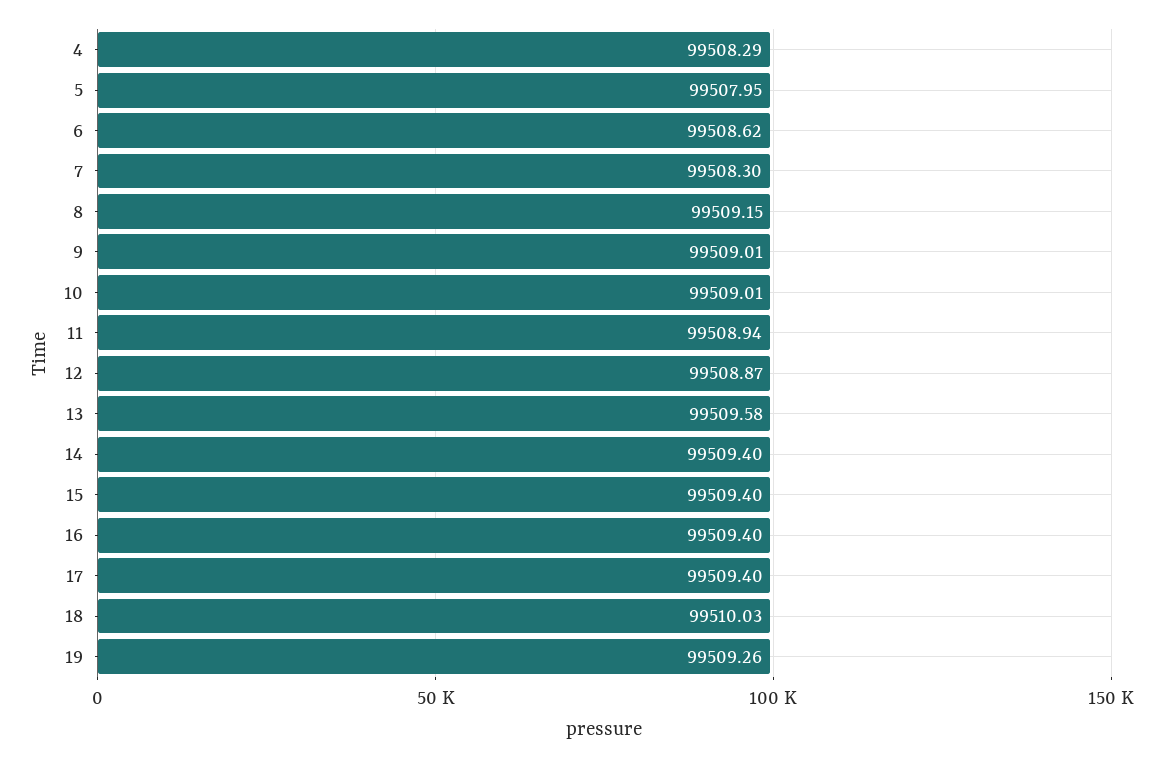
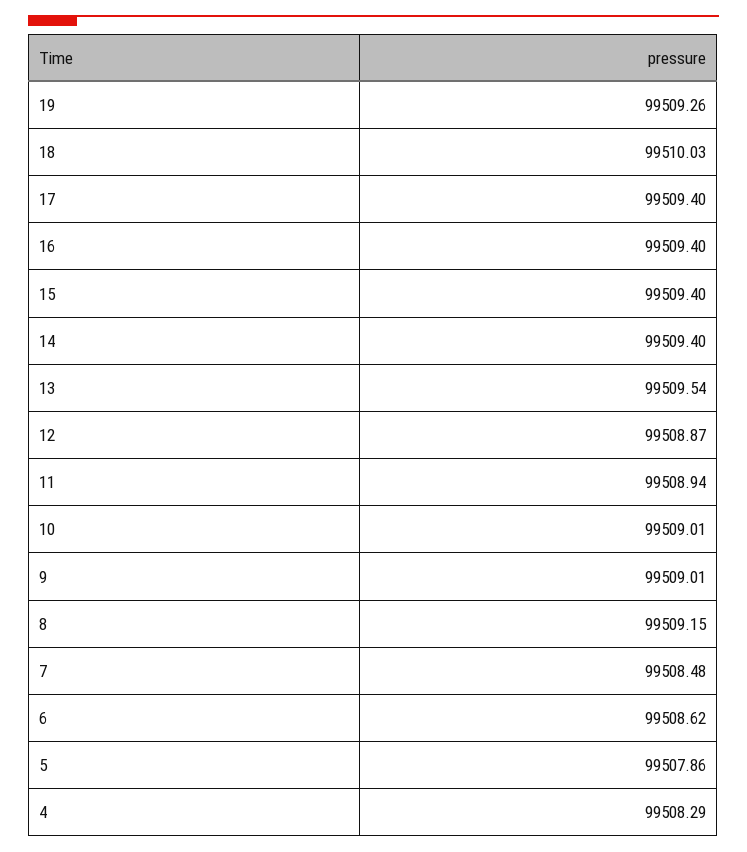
5: 99507.95 -> 99507.86
7: 99508.3 -> 99508.48
13: 99509.58 -> 99509.54

